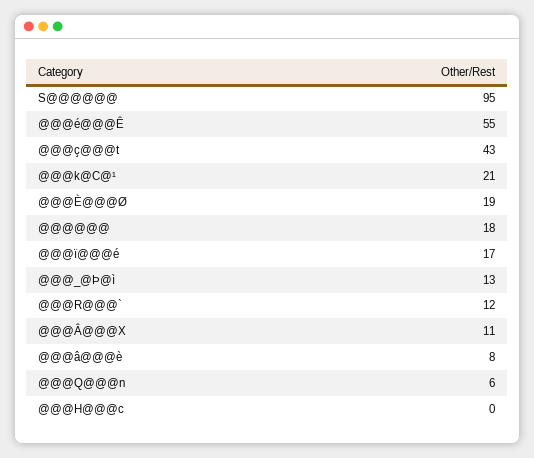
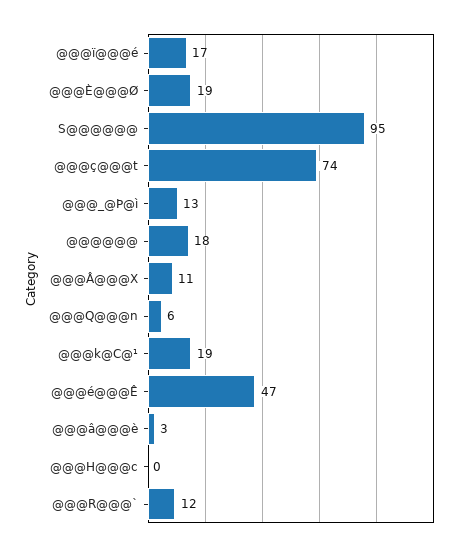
@@@é@@@Ê: 55 -> 47
@@@ç@@@t: 43 -> 74
@@@k@C@¹: 21 -> 19
@@@â@@@è: 8 -> 3

